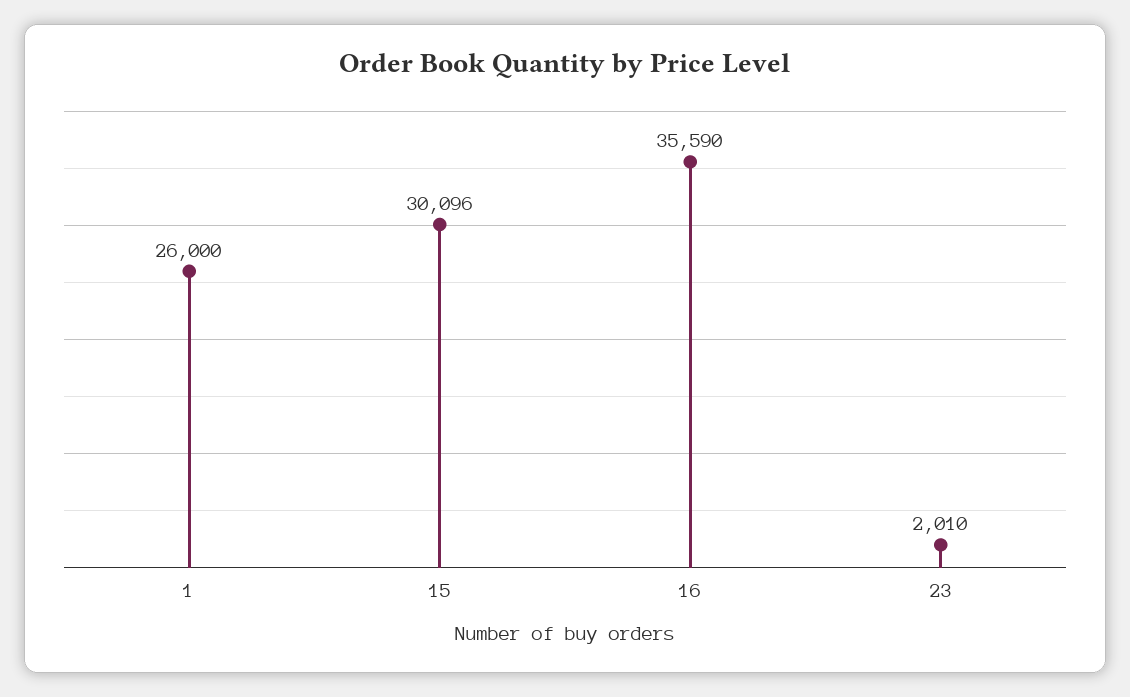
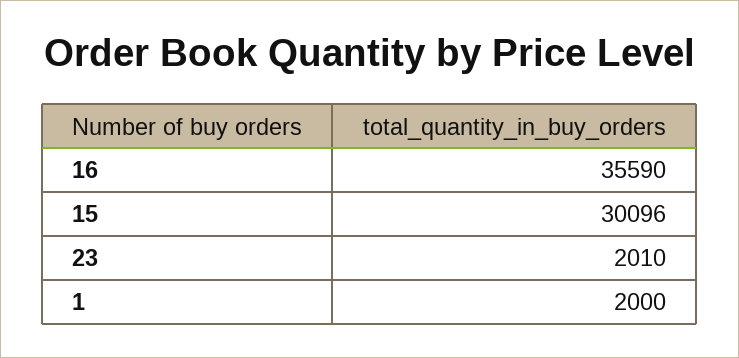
1: 26000 -> 2000

